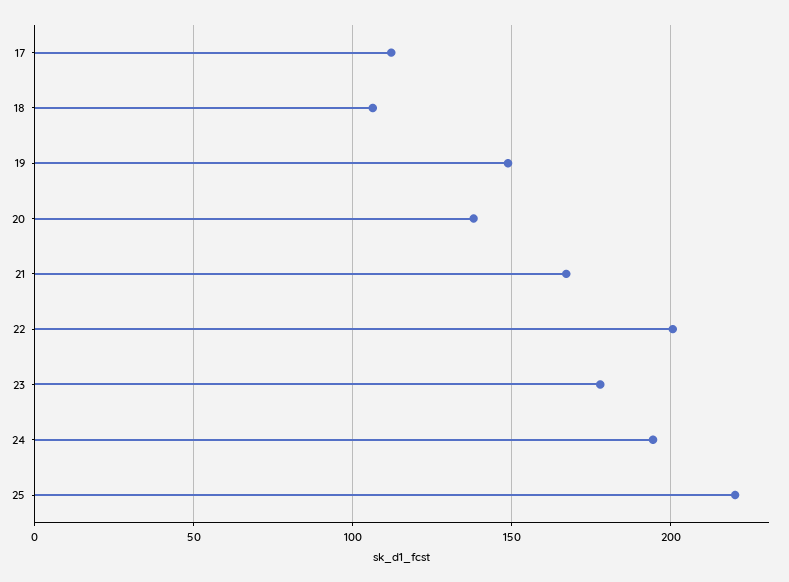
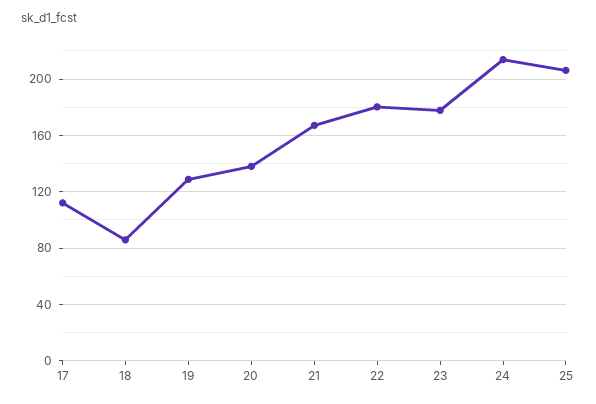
18: 105 -> 85
19: 150 -> 130
22: 200 -> 180
24: 195 -> 215
25: 220 -> 205

